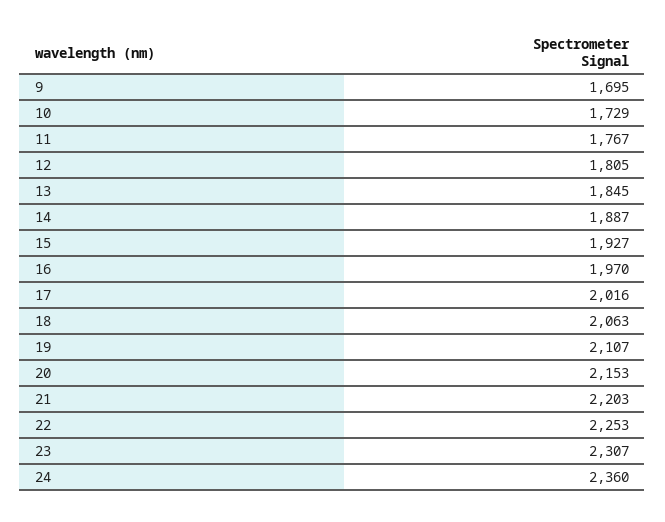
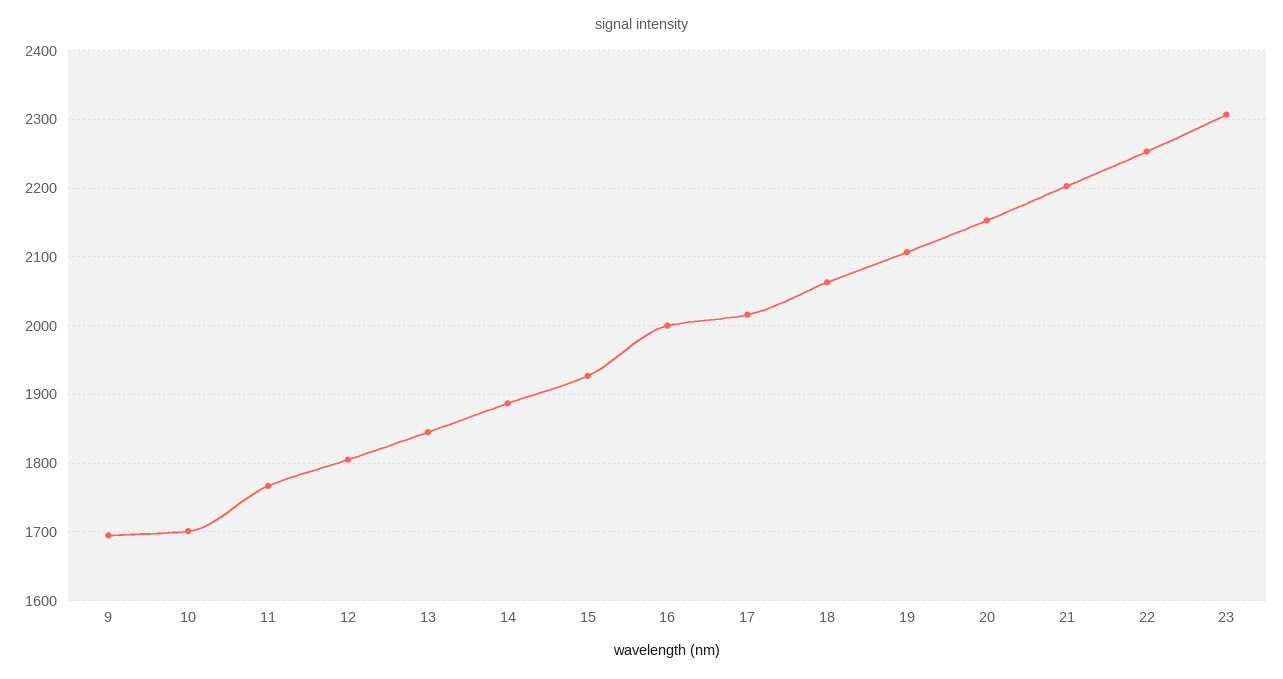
10: 1729 -> 1700
16: 1970 -> 2000
24: 2360 -> none

